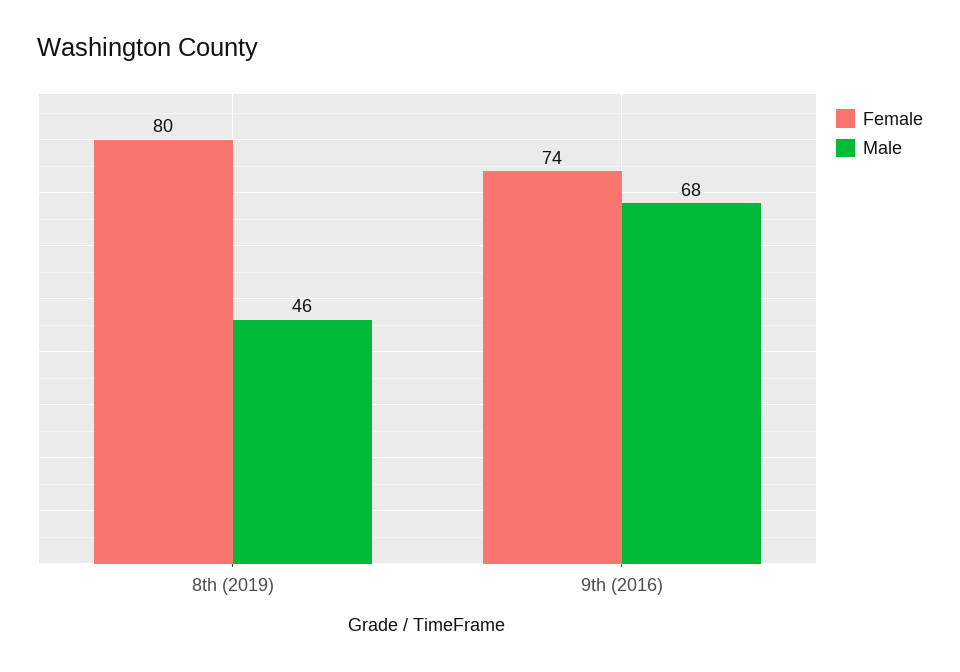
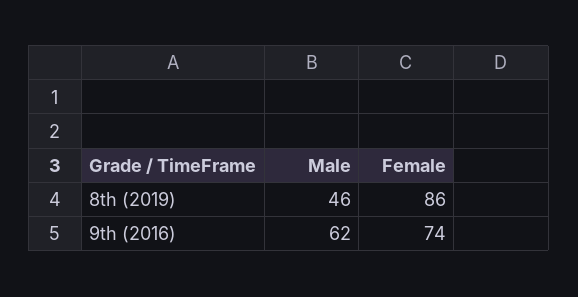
Female, 8th (2019): 80 -> 86
Male, 9th (2016): 68 -> 62

